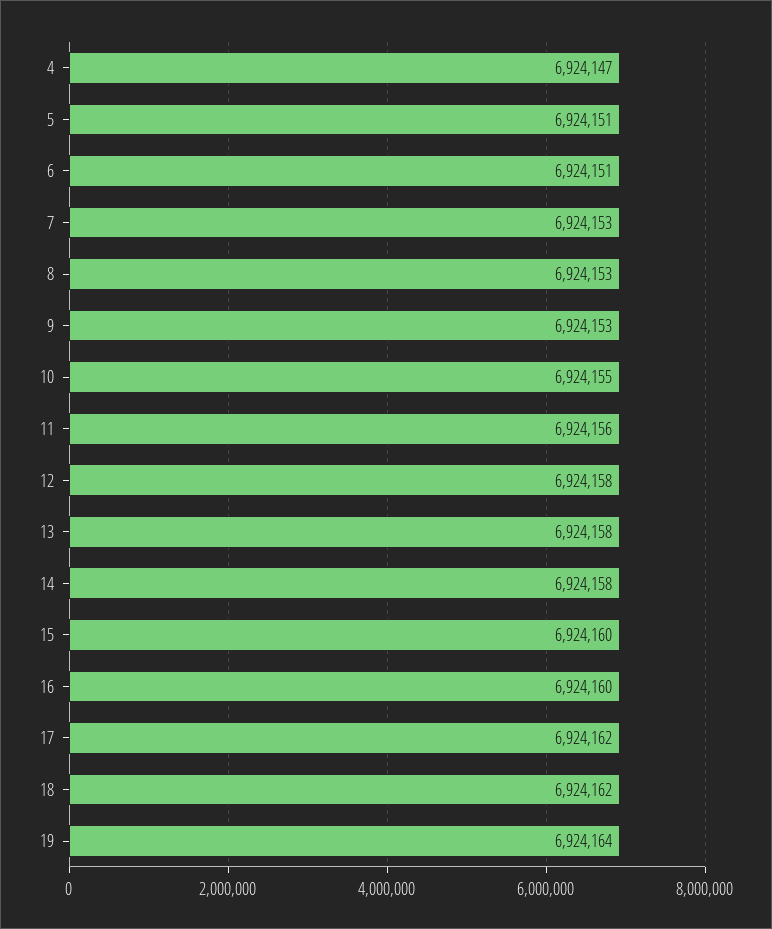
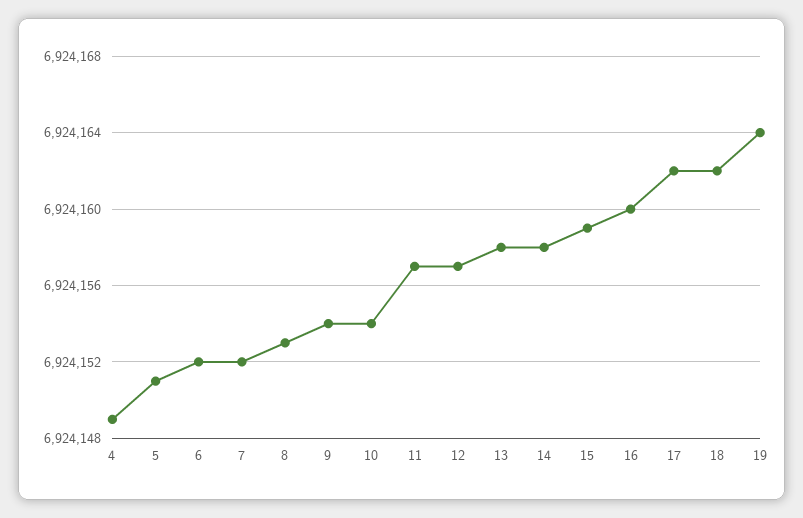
4: 6924147 -> 6924149
6: 6924151 -> 6924152
7: 6924153 -> 6924152
9: 6924153 -> 6924154
10: 6924155 -> 6924154
11: 6924156 -> 6924157
12: 6924158 -> 6924157
15: 6924160 -> 6924159

